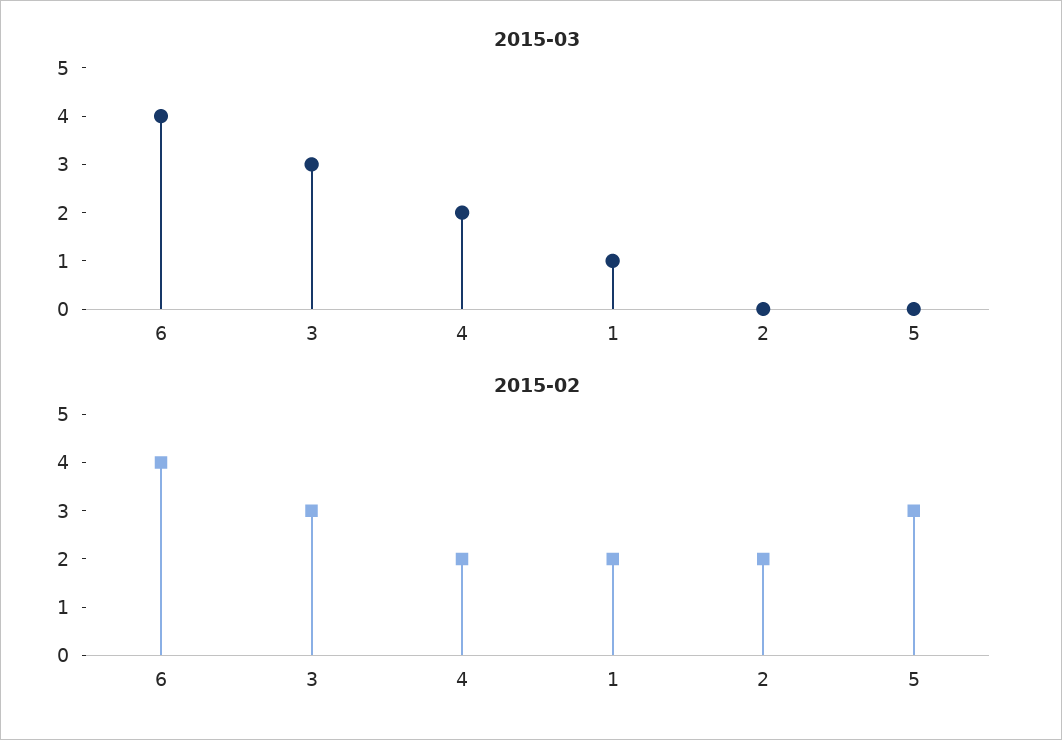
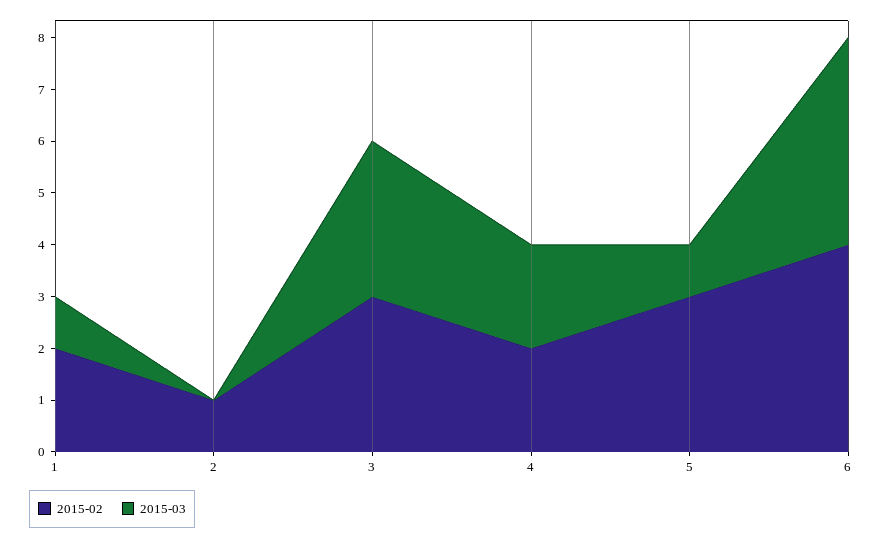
2015-03, 5: 0 -> 1
2015-02, 2: 2 -> 1

